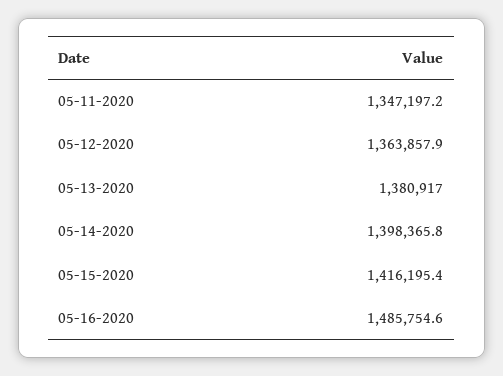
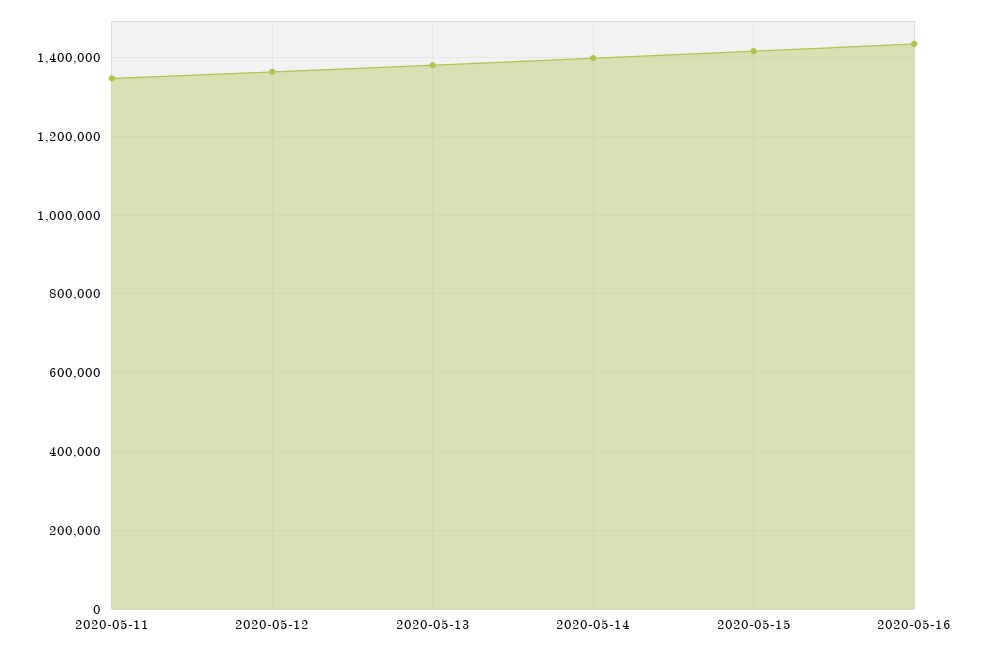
05-16-2020: 1485754.6 -> 1440000

